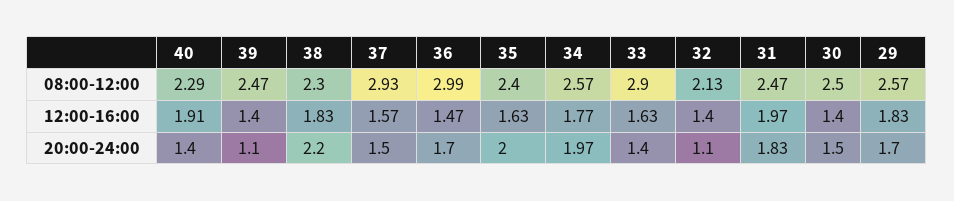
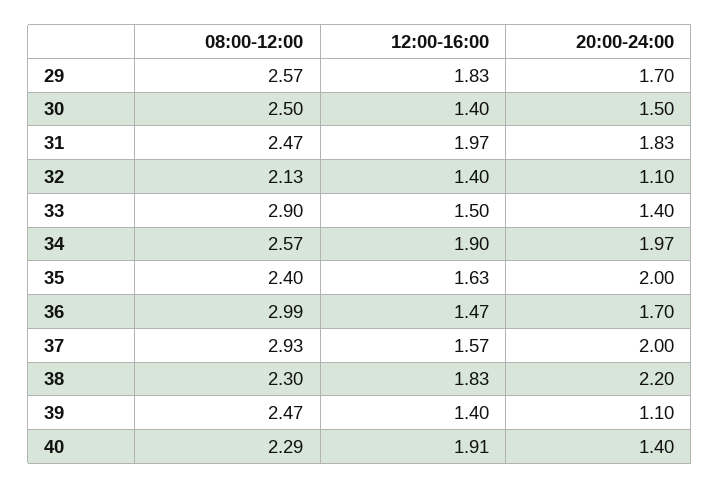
34, 12:00-16:00: 1.77 -> 1.9
33, 12:00-16:00: 1.63 -> 1.5
37, 20:00-24:00: 1.5 -> 2

